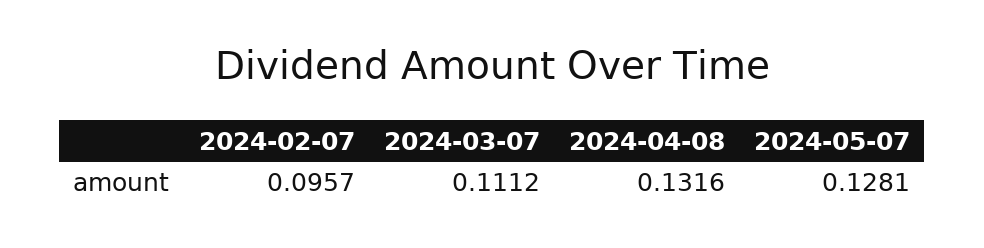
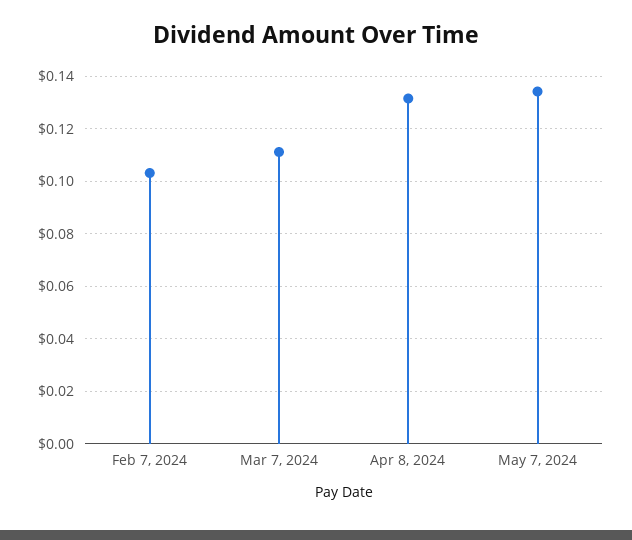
2024-02-07: 0.0957 -> 0.1025
2024-05-07: 0.1281 -> 0.135

